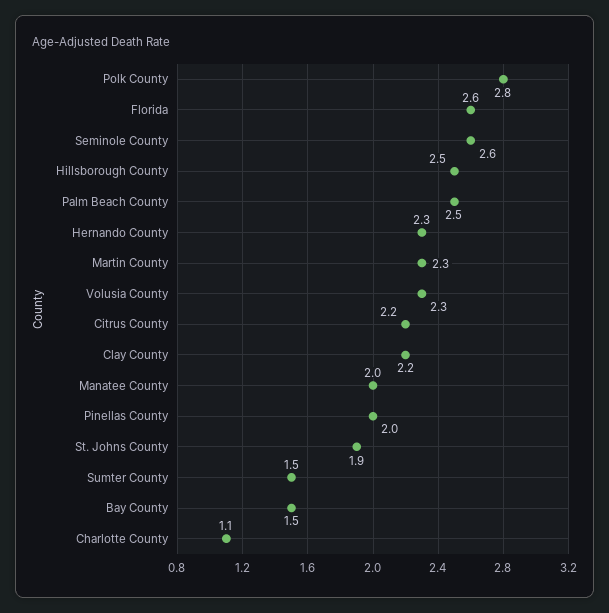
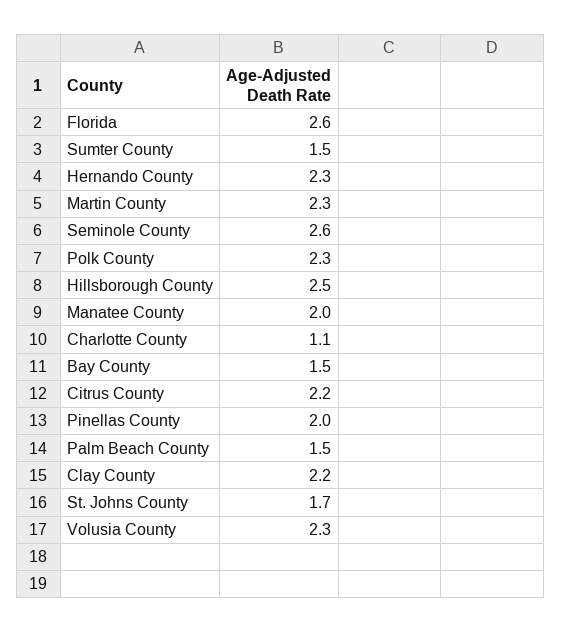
Polk County: 2.8 -> 2.3
Palm Beach County: 2.5 -> 1.5
St. Johns County: 1.9 -> 1.7

